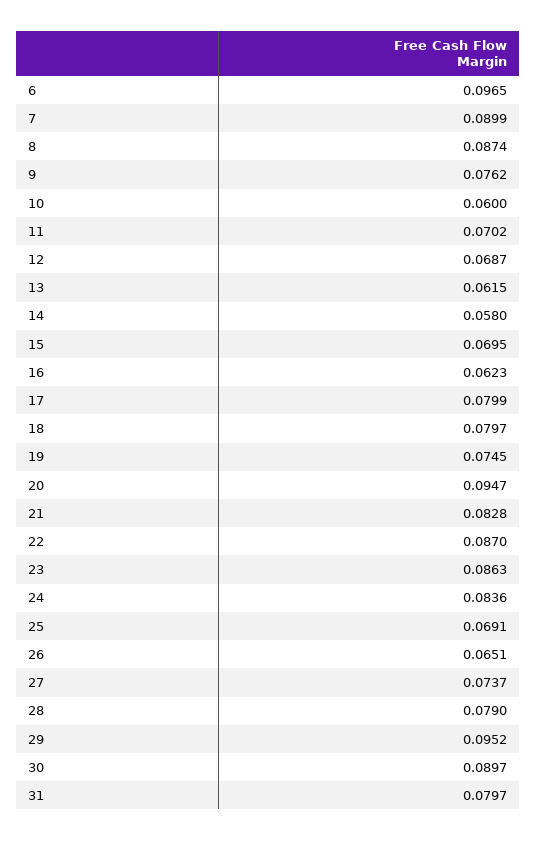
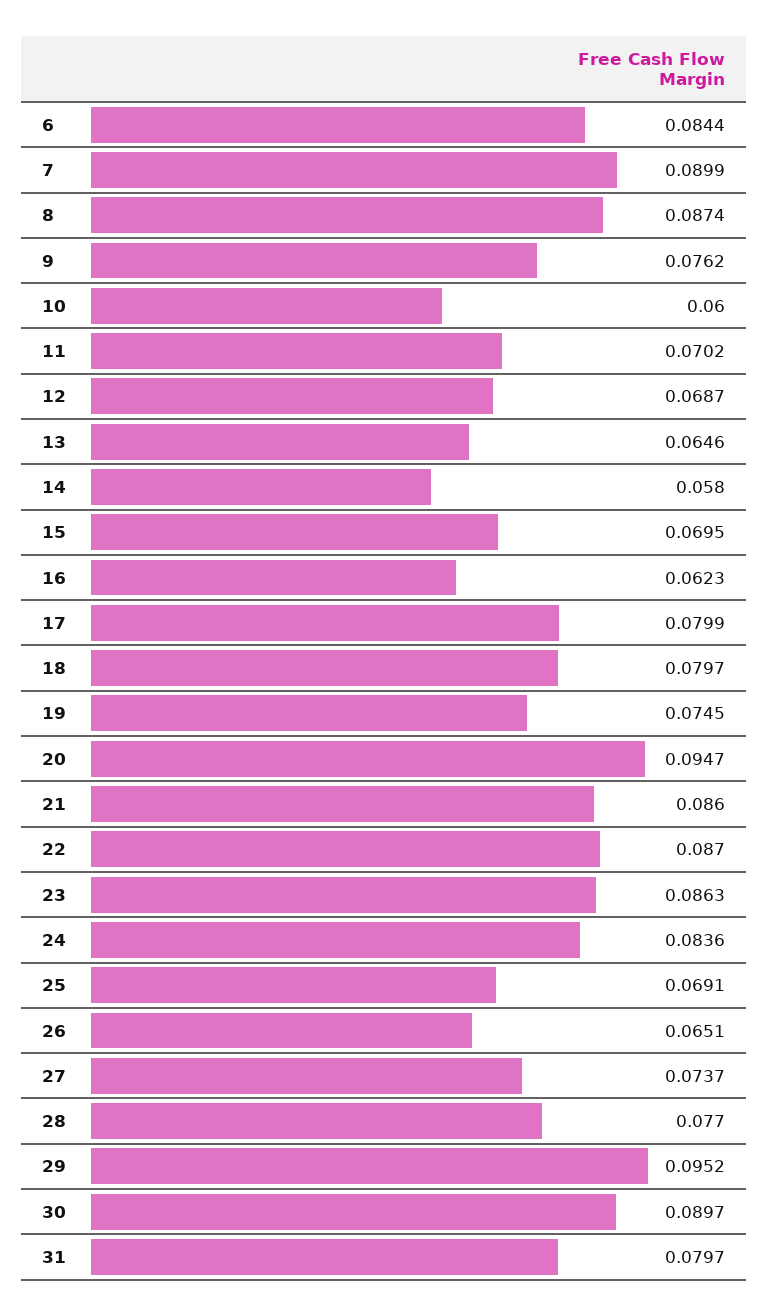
6: 0.0965 -> 0.0844
13: 0.0615 -> 0.0646
21: 0.0828 -> 0.086
28: 0.079 -> 0.077

